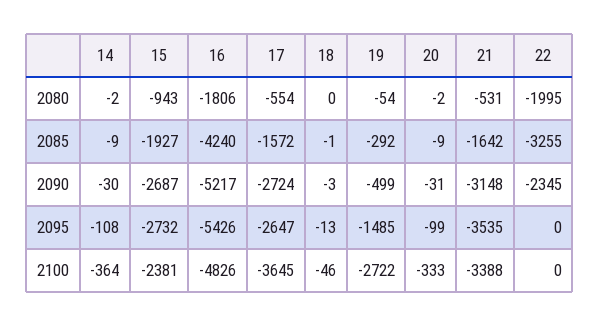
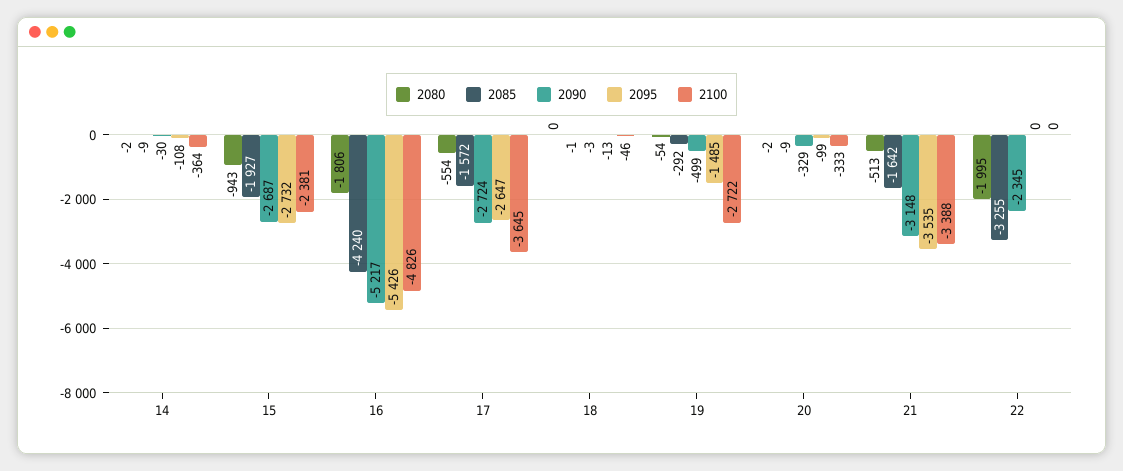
2080, 21: -531 -> -513
2090, 20: -31 -> -329

